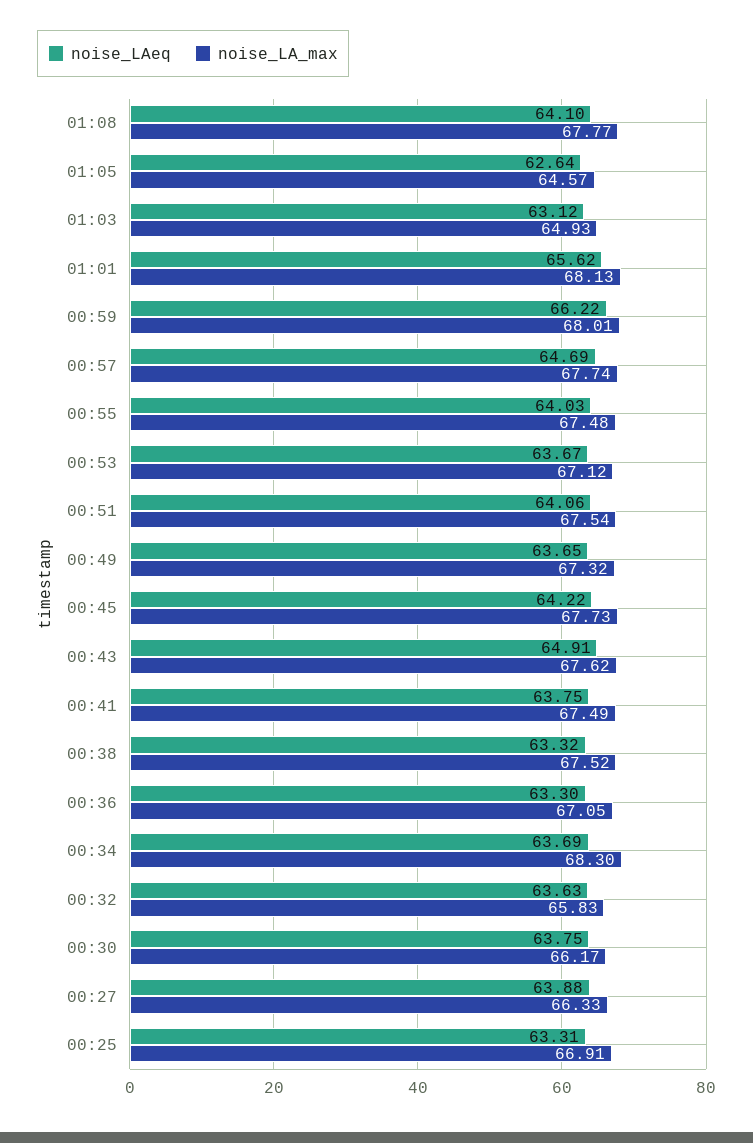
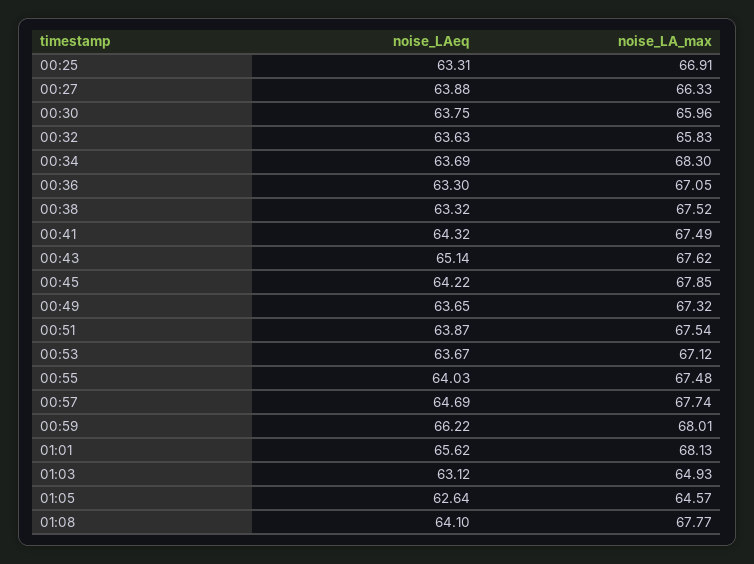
noise_LAeq, 00:51: 64.06 -> 63.87
noise_LA_max, 00:45: 67.73 -> 67.85
noise_LAeq, 00:43: 64.91 -> 65.14
noise_LAeq, 00:41: 63.75 -> 64.32
noise_LA_max, 00:30: 66.17 -> 65.96

